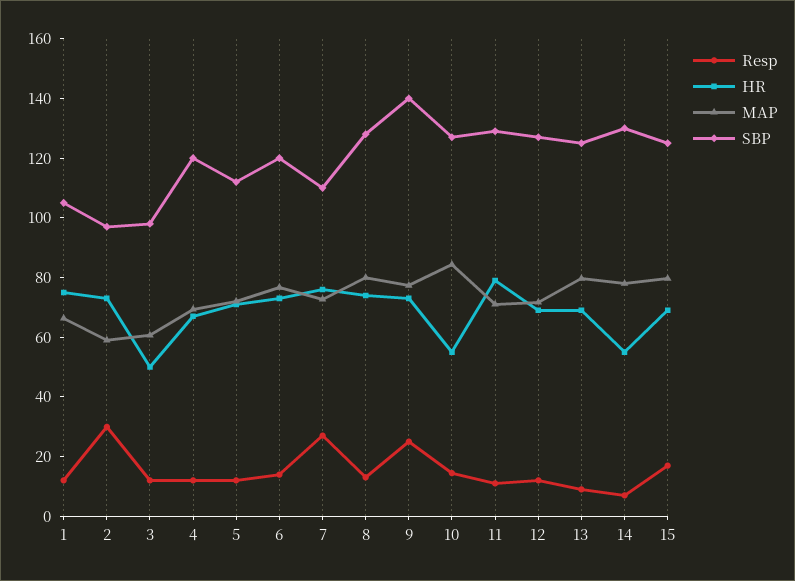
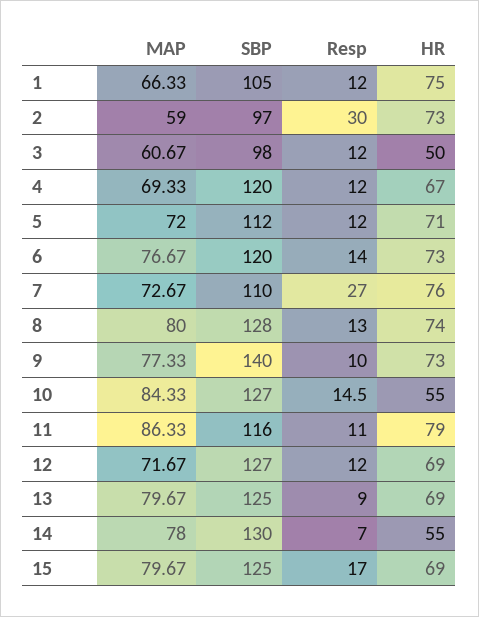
Resp, 9: 25 -> 10
MAP, 11: 70 -> 86.33
SBP, 11: 130 -> 116

